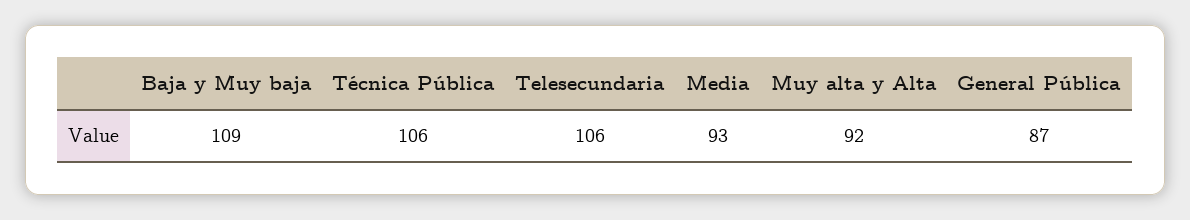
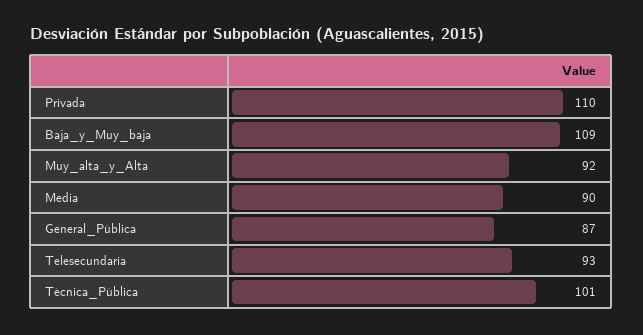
Técnica Pública: 106 -> 101
Telesecundaria: 106 -> 93
Media: 93 -> 90
Privada: none -> 110

